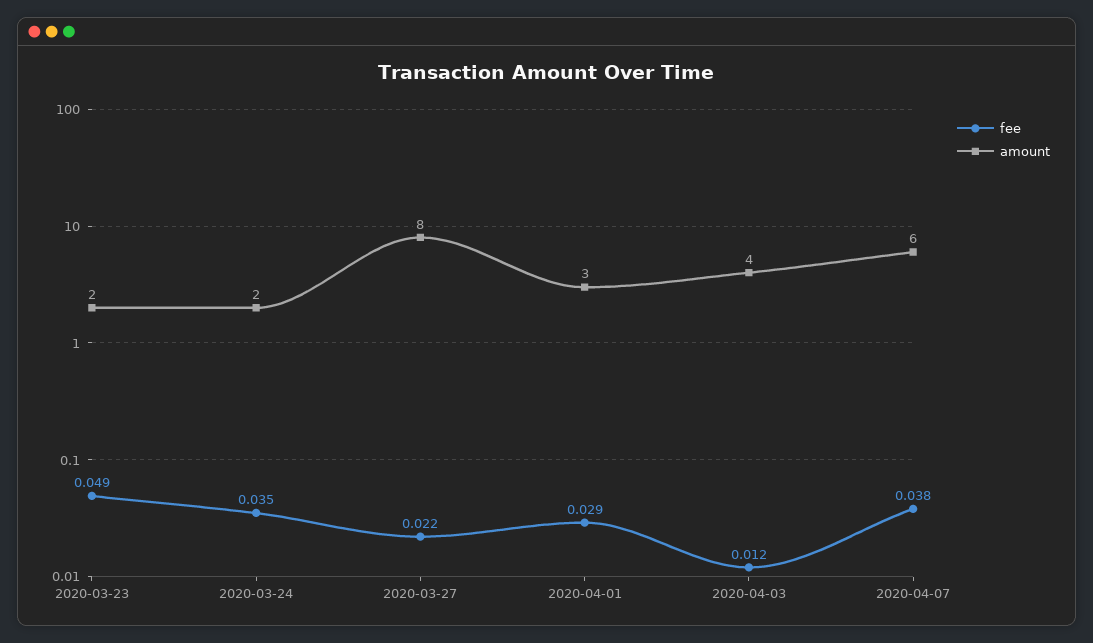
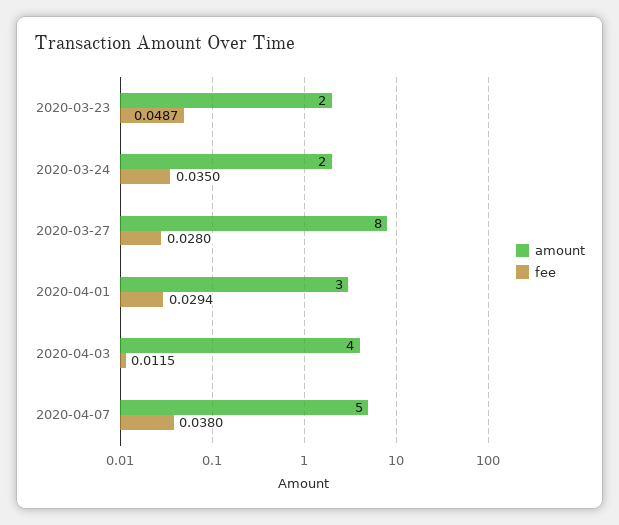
fee, 2020-03-27: 0.022 -> 0.028
amount, 2020-04-07: 6 -> 5

